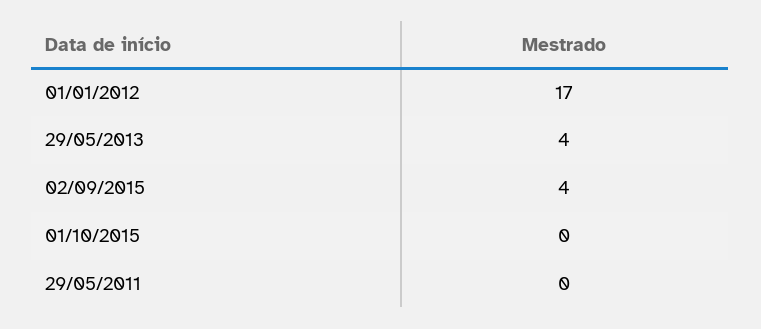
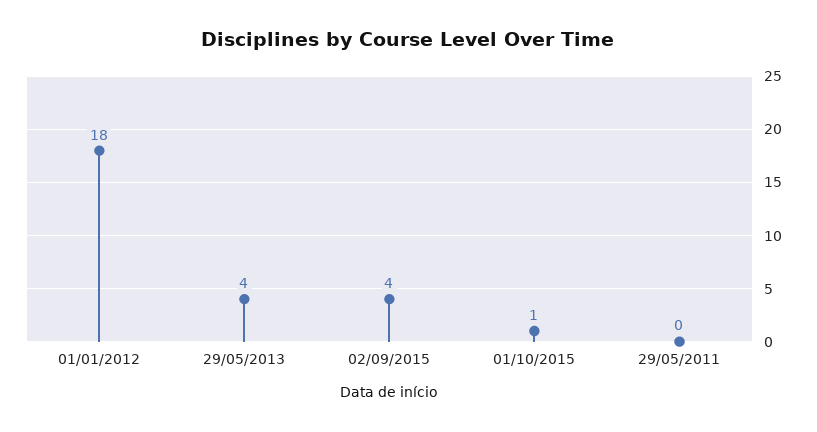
01/01/2012: 17 -> 18
01/10/2015: 0 -> 1

